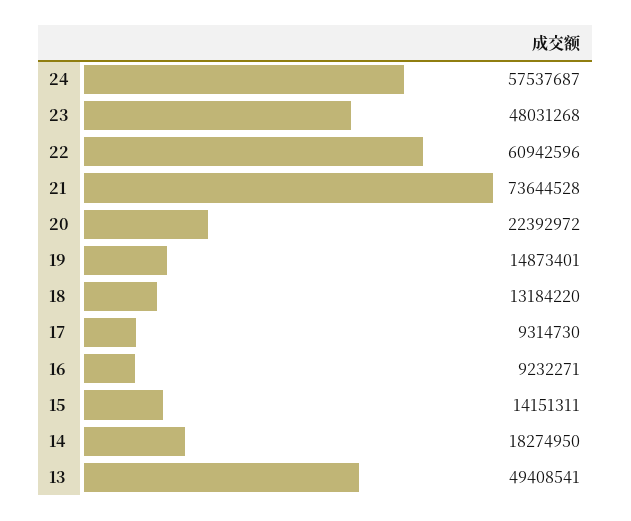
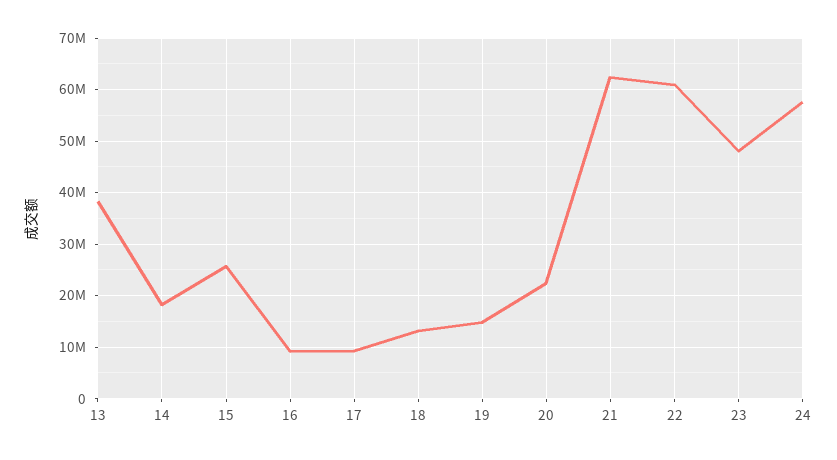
21: 73644528 -> 62000000
15: 14151311 -> 26000000
13: 49408541 -> 38000000

